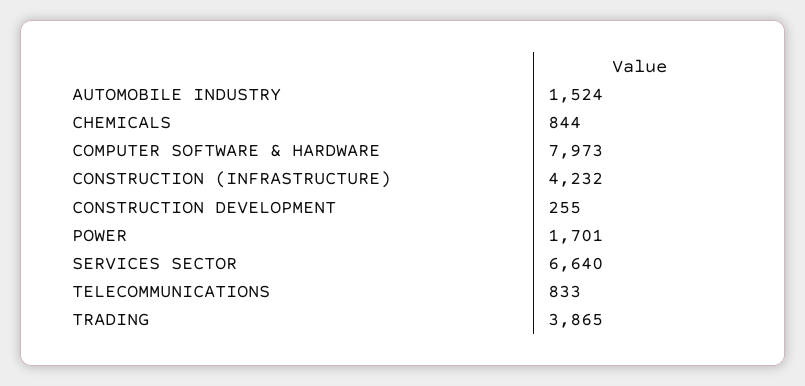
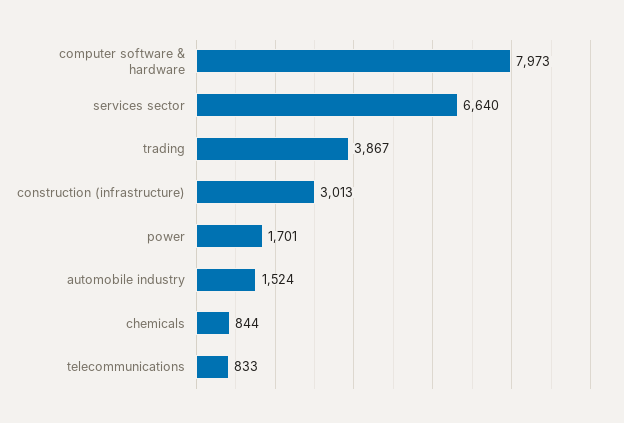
CONSTRUCTION (INFRASTRUCTURE): 4232 -> 3013
CONSTRUCTION DEVELOPMENT: 255 -> none
TRADING: 3865 -> 3867

